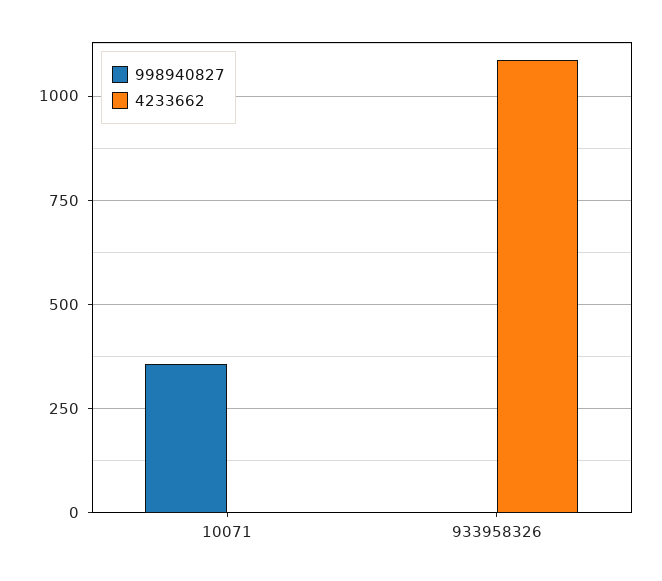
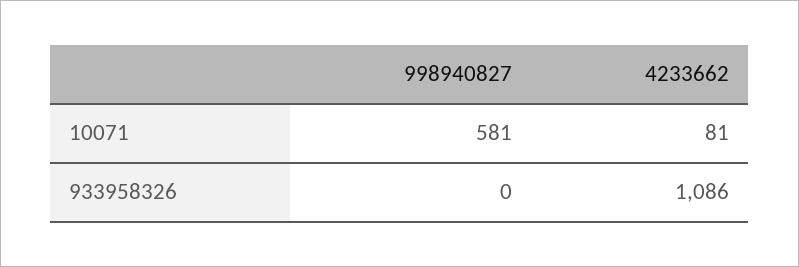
998940827, 10071: 350 -> 581
4233662, 10071: 0 -> 81

